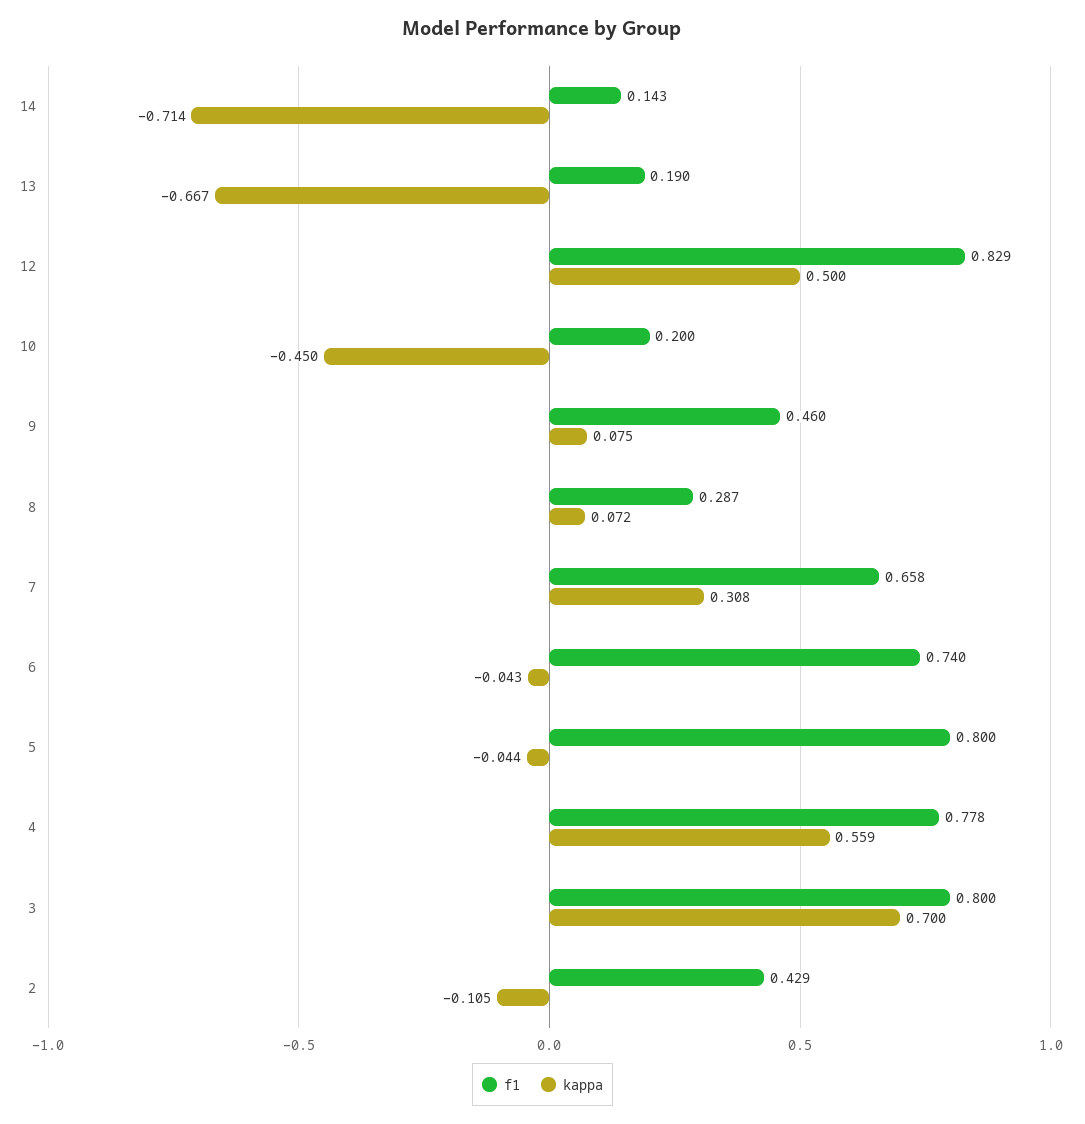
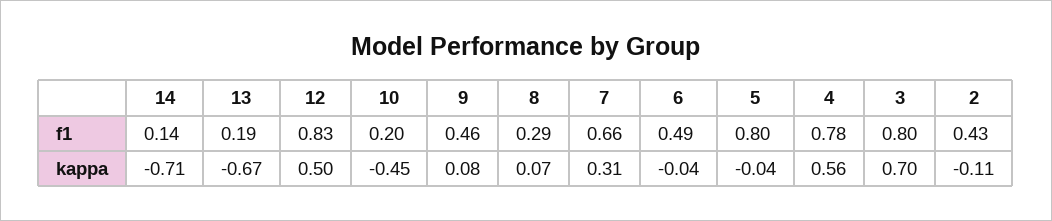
f1, 6: 0.74 -> 0.49

